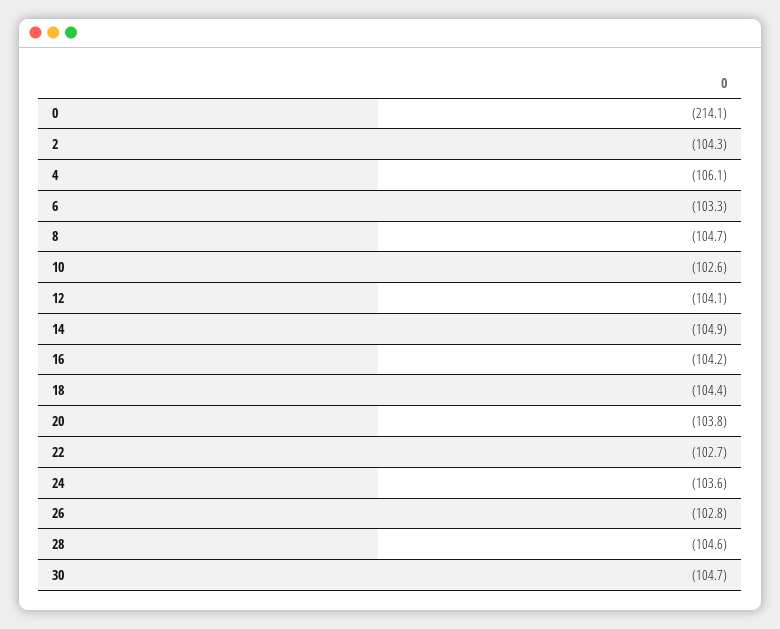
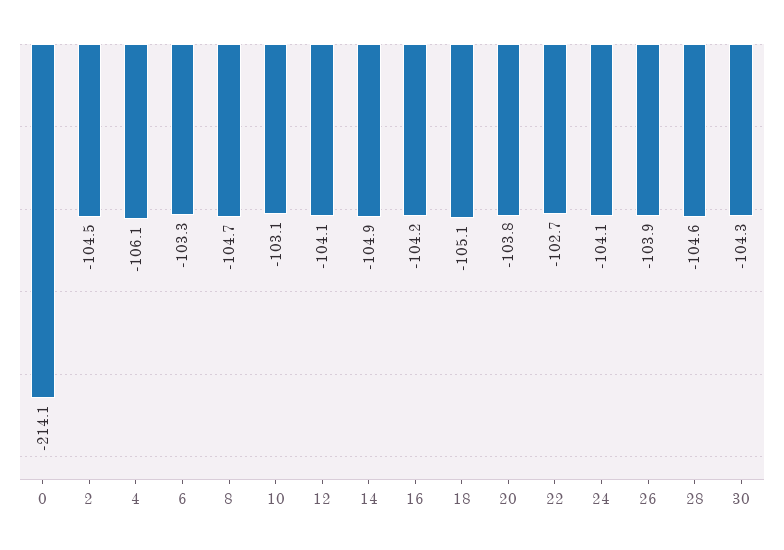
2: -104.3 -> -104.5
10: -102.6 -> -103.1
18: -104.4 -> -105.1
24: -103.6 -> -104.1
26: -102.8 -> -103.9
30: -104.7 -> -104.3

